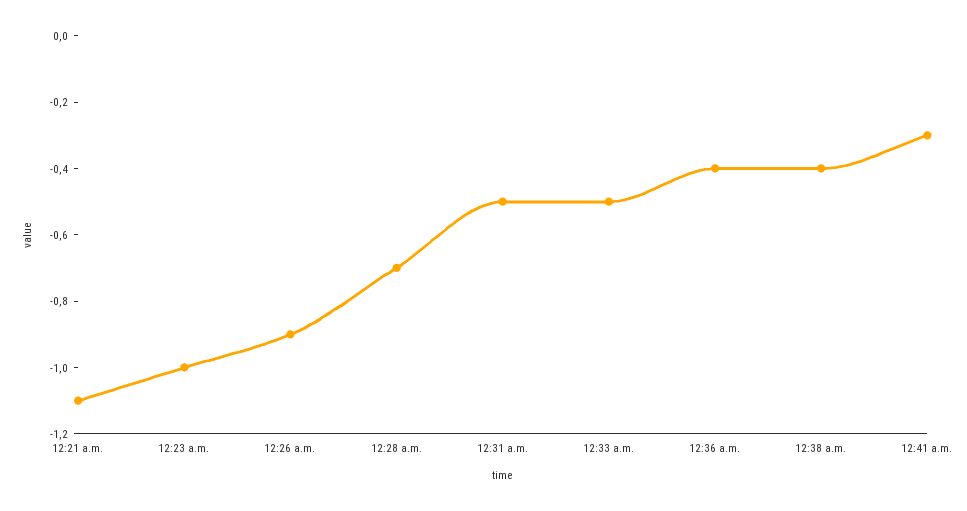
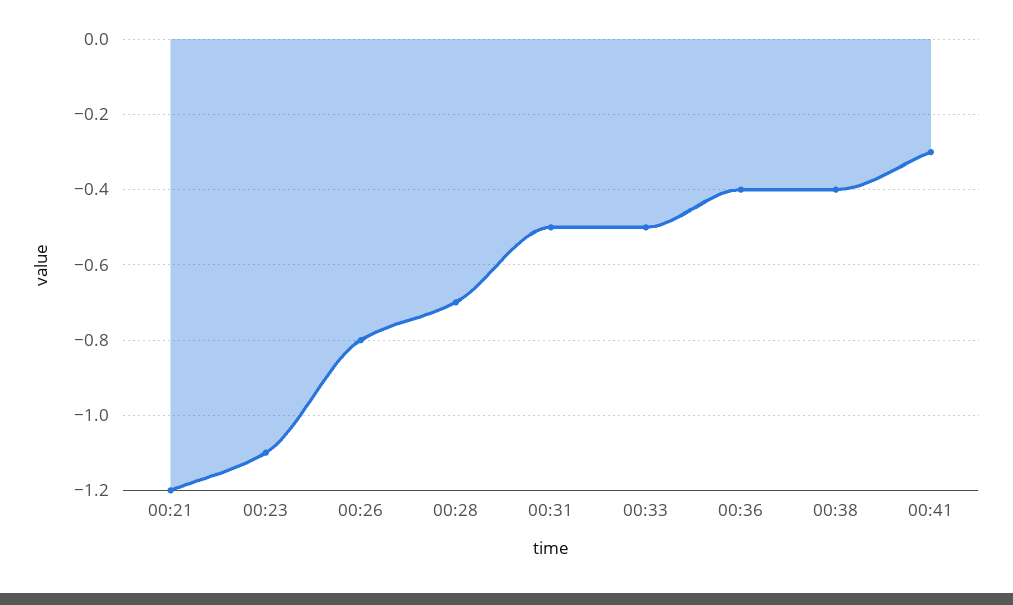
12:21 a.m.: -1.1 -> -1.2
12:23 a.m.: -1 -> -1.1
12:26 a.m.: -0.9 -> -0.8

